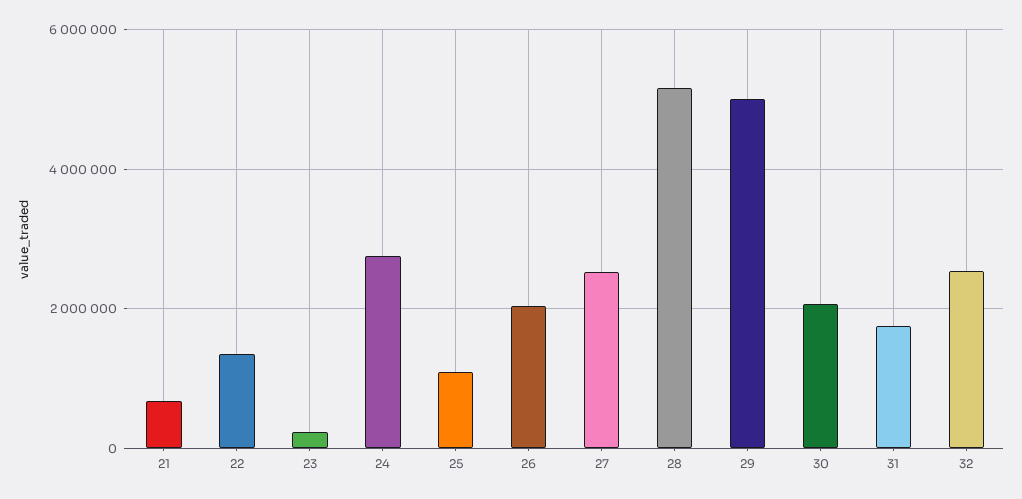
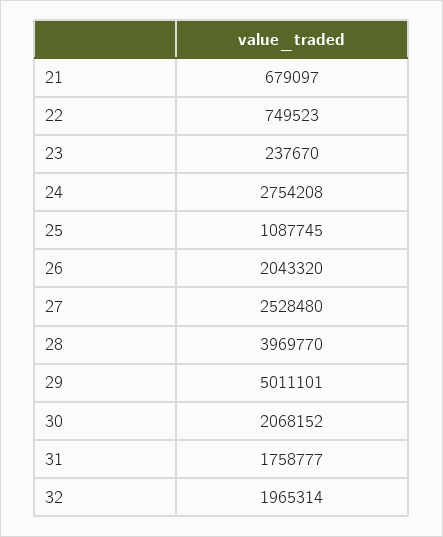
22: 1400000 -> 749523
28: 5200000 -> 3969770
32: 2600000 -> 1965314

